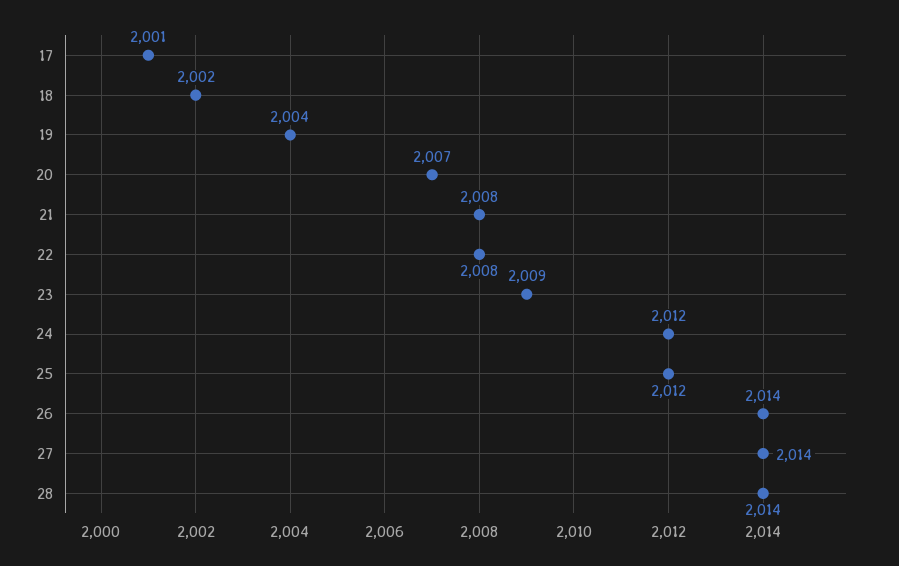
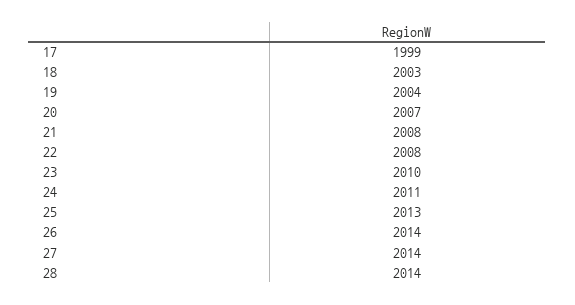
17: 2001 -> 1999
18: 2002 -> 2003
23: 2009 -> 2010
24: 2012 -> 2011
25: 2012 -> 2013

